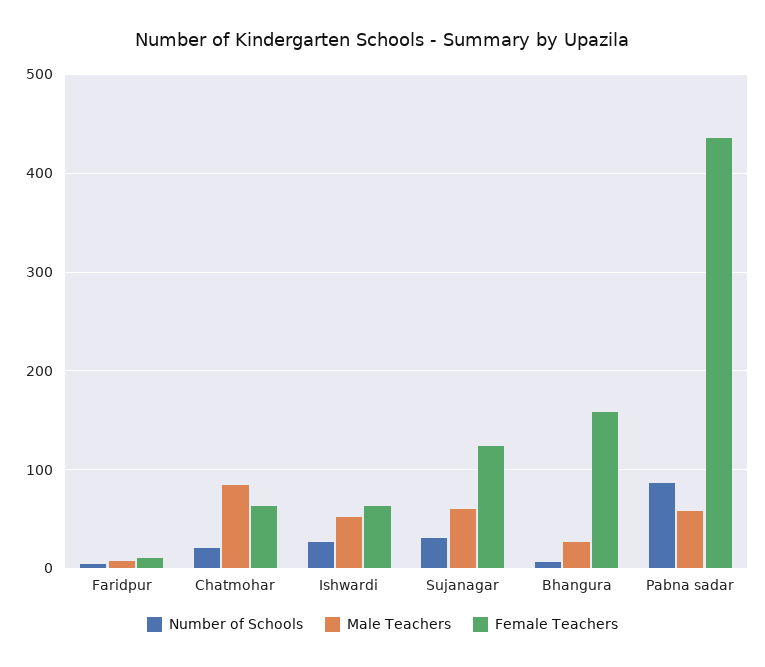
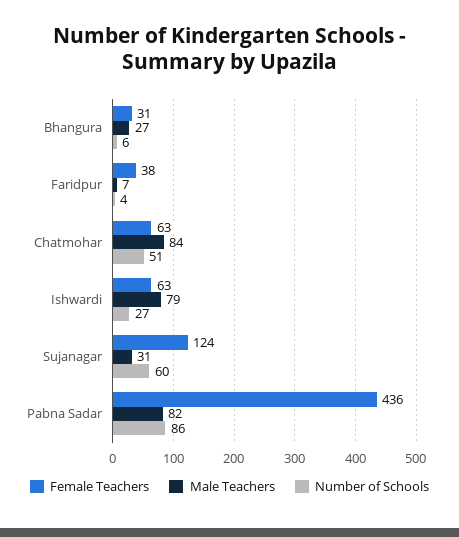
Female Teachers, Faridpur: 10 -> 38
Number of Schools, Chatmohar: 20 -> 51
Male Teachers, Ishwardi: 50 -> 79
Number of Schools, Sujanagar: 30 -> 60
Male Teachers, Sujanagar: 60 -> 31
Female Teachers, Bhangura: 160 -> 31
Male Teachers, Pabna sadar: 60 -> 82

